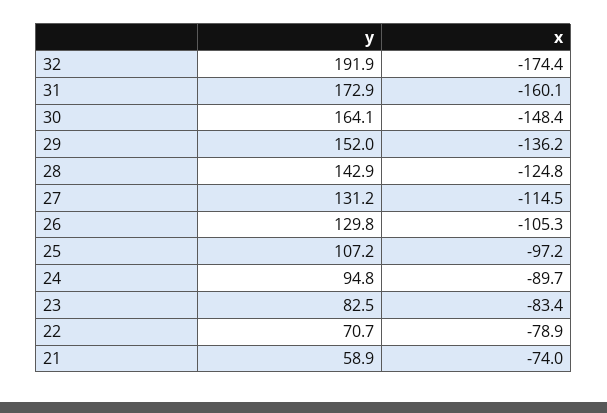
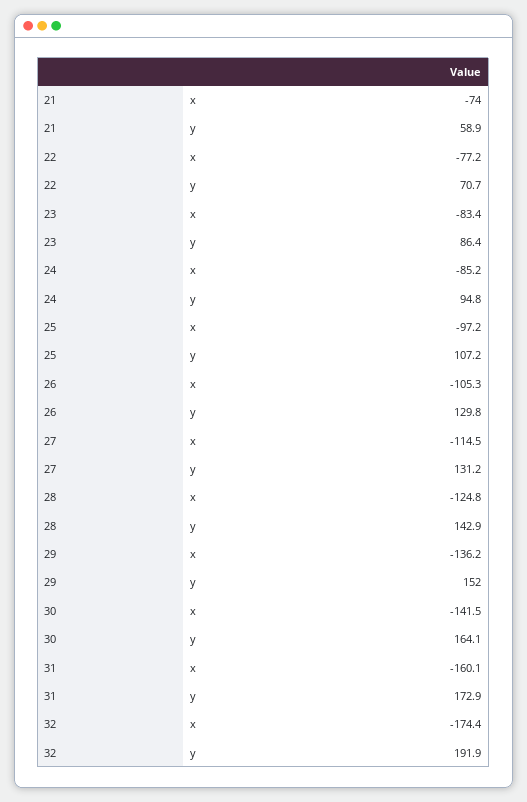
x, 30: -148.4 -> -141.5
x, 24: -89.7 -> -85.2
y, 23: 82.5 -> 86.4
x, 22: -78.9 -> -77.2

